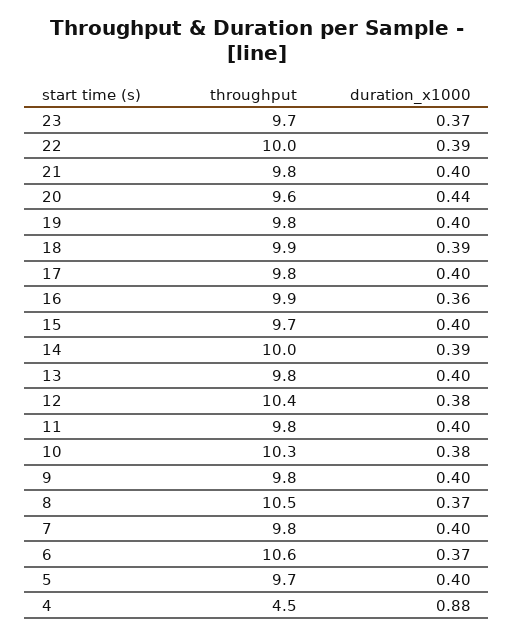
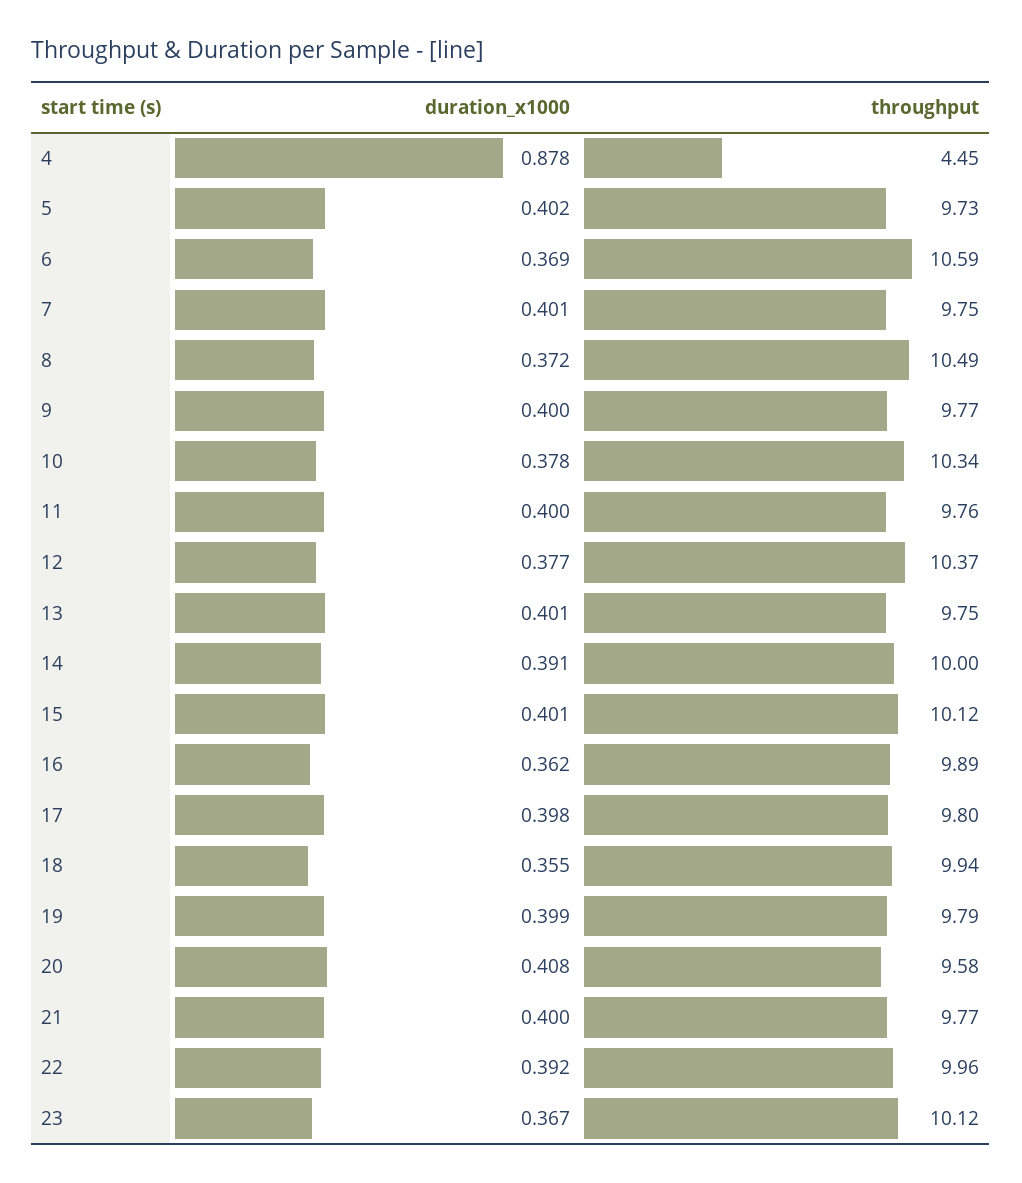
throughput, 23: 9.7 -> 10.12
duration_x1000, 20: 0.44 -> 0.408
duration_x1000, 18: 0.39 -> 0.355
throughput, 15: 9.7 -> 10.12

